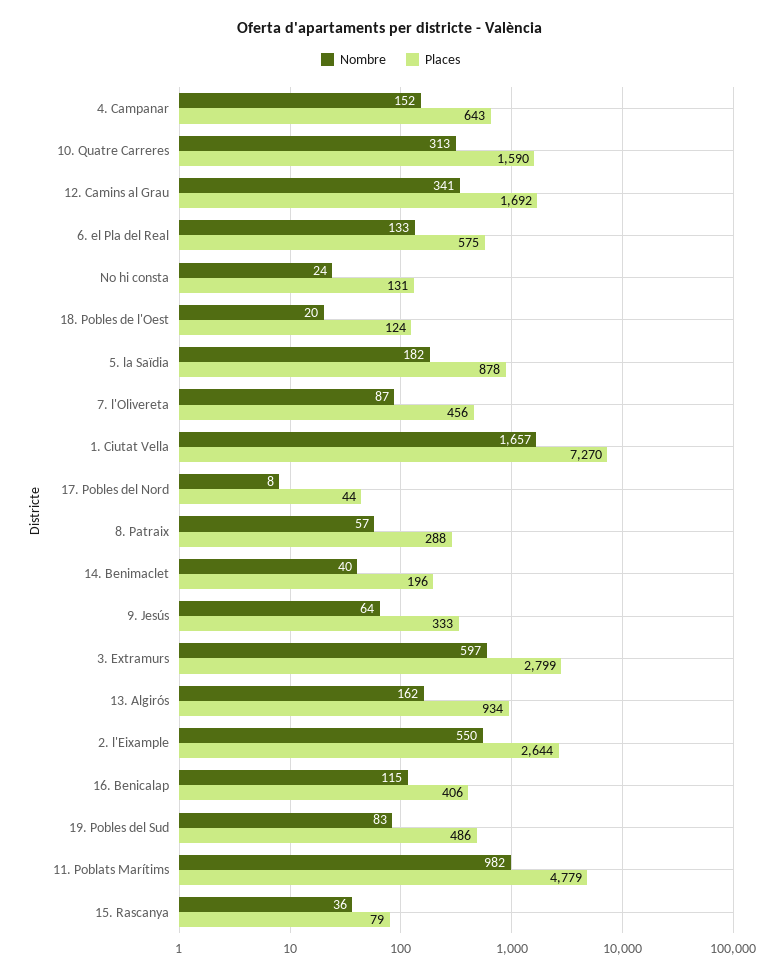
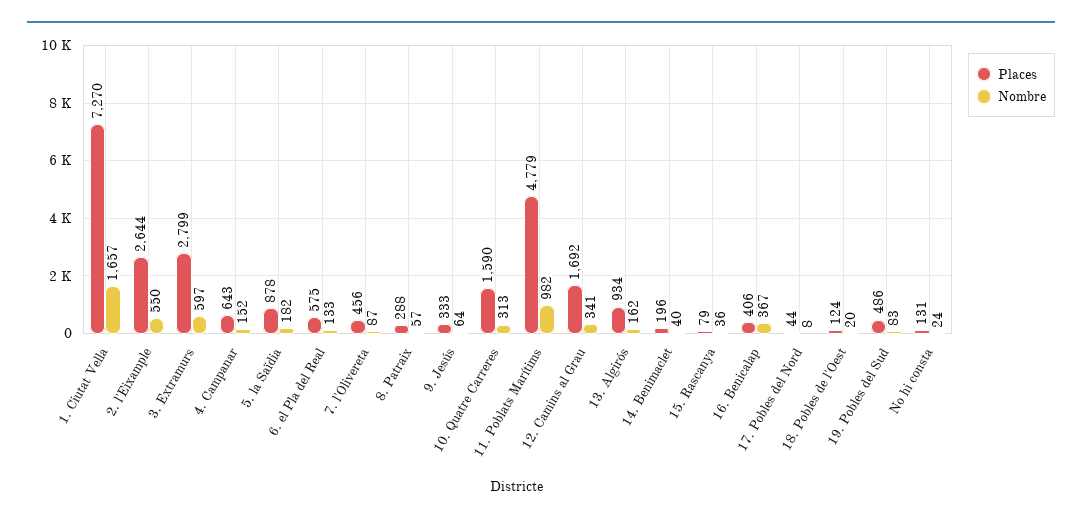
Nombre, 16. Benicalap: 115 -> 367

